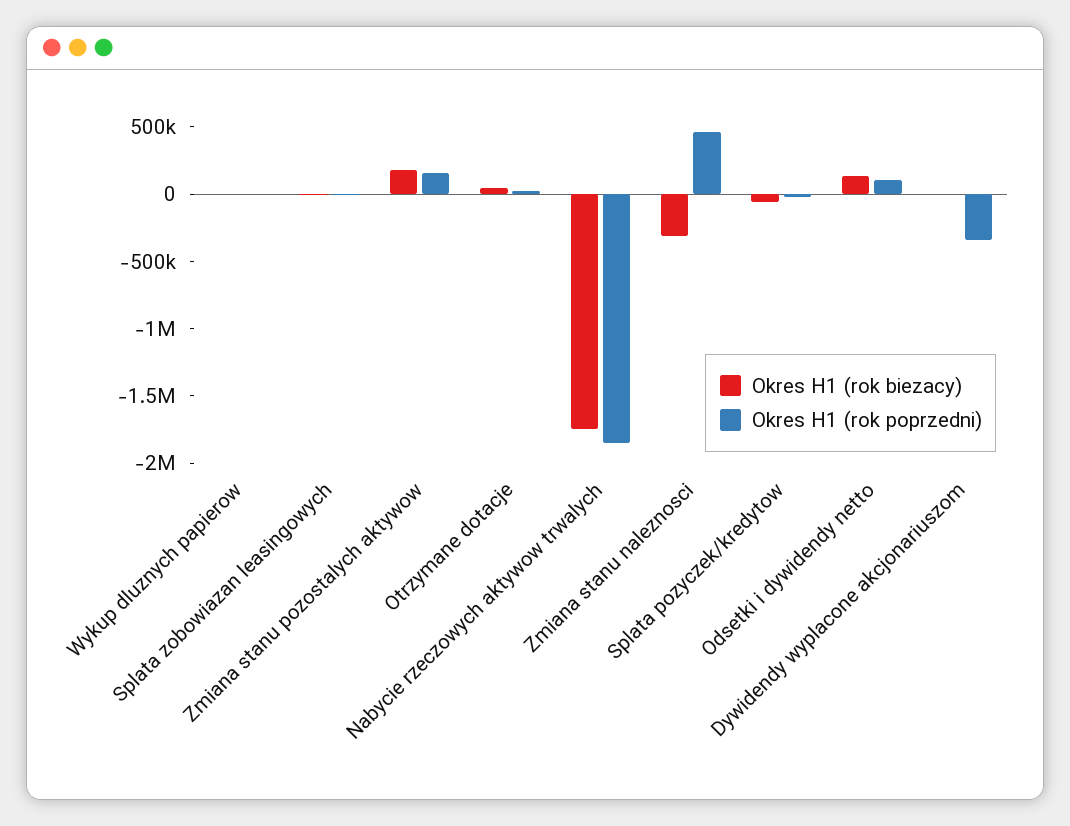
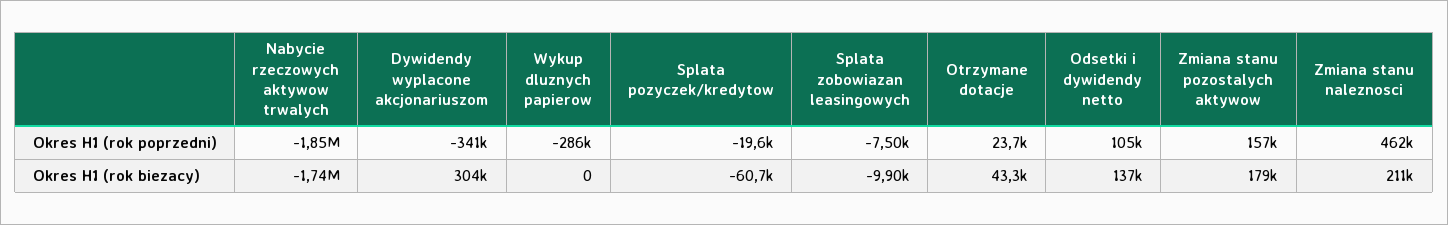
Okres H1 (rok poprzedni), Wykup dluznych papierow: 0 -> -286000
Okres H1 (rok biezacy), Zmiana stanu naleznosci: -300000 -> 211000
Okres H1 (rok biezacy), Dywidendy wyplacone akcjonariuszom: 0 -> 304000

